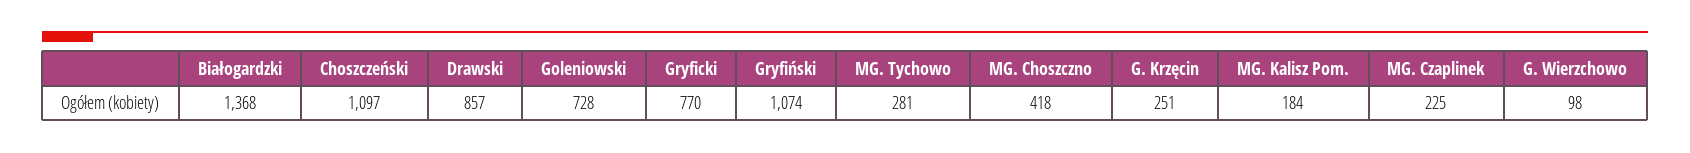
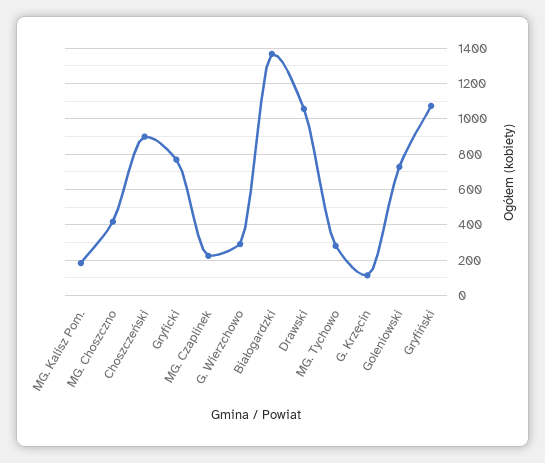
Choszczeński: 1097 -> 900
Drawski: 857 -> 1050
G. Krzęcin: 251 -> 100
G. Wierzchowo: 98 -> 300

